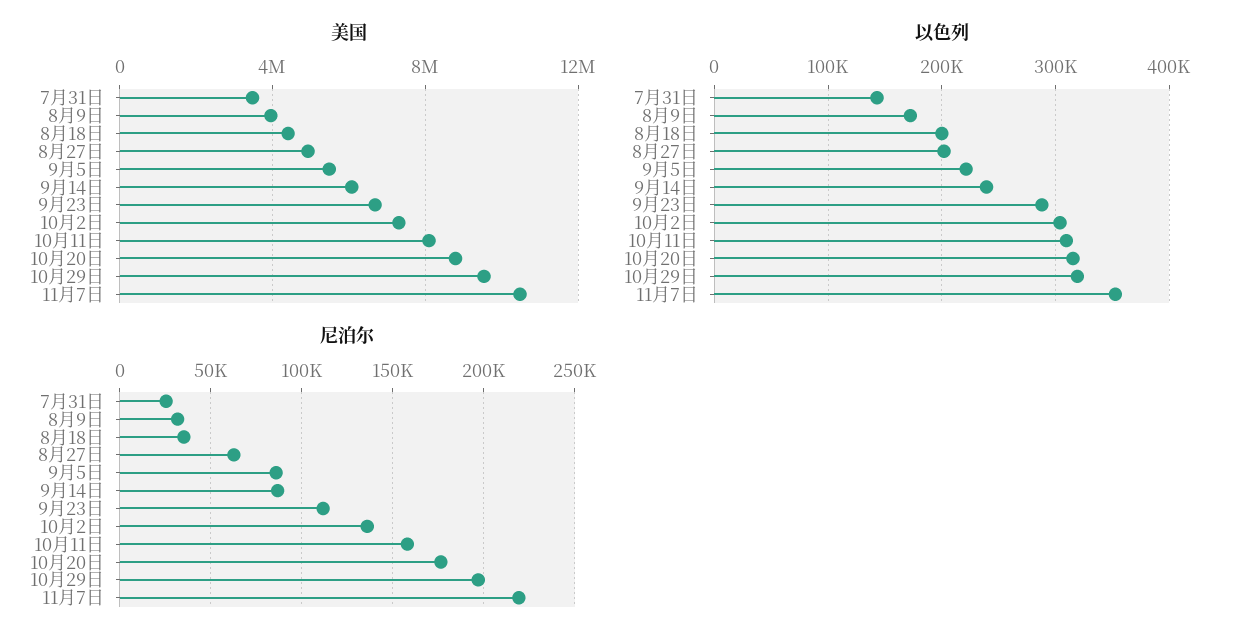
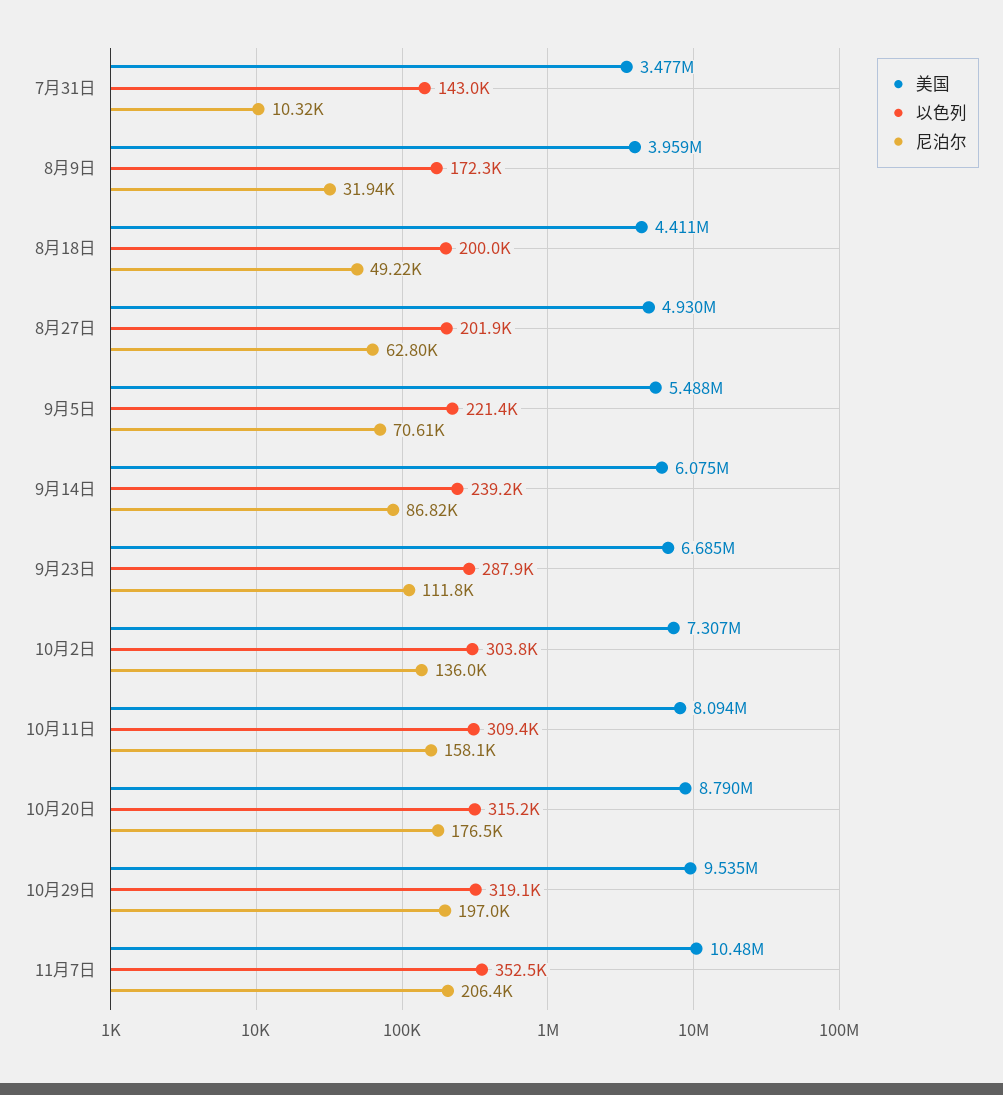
尼泊尔, 7月31日: 25000 -> 10320
尼泊尔, 8月18日: 35000 -> 49220
尼泊尔, 9月5日: 85000 -> 70610
尼泊尔, 11月7日: 220000 -> 206400

